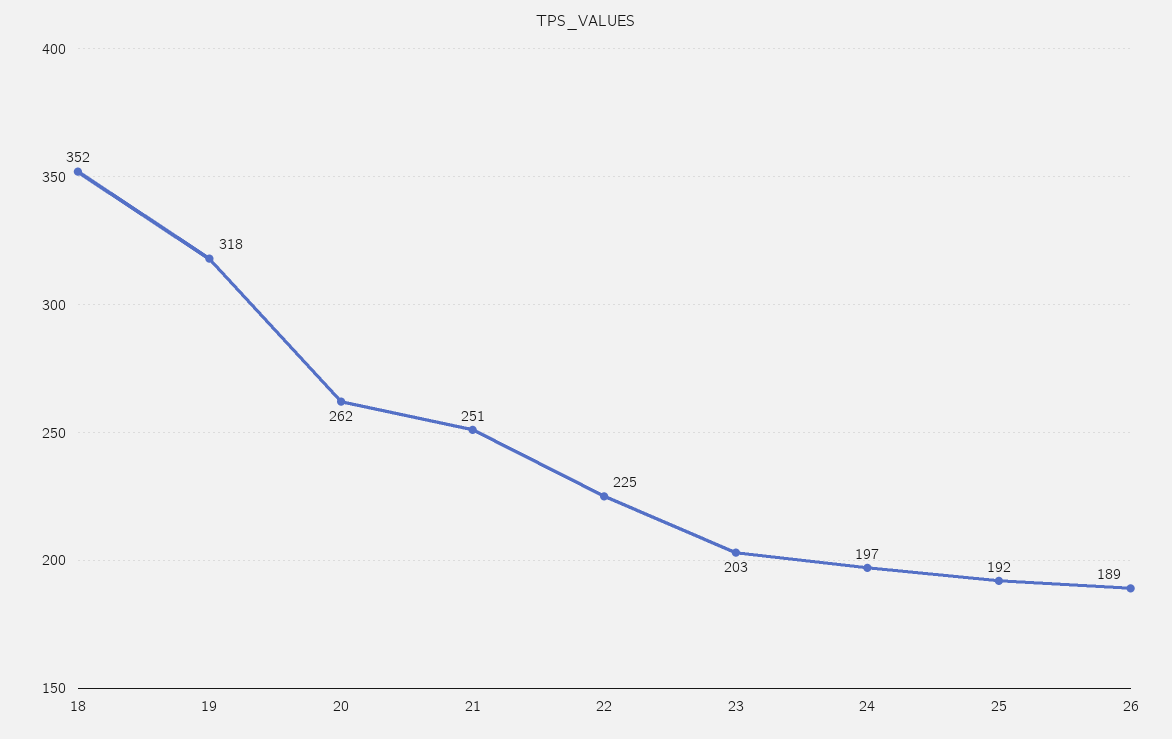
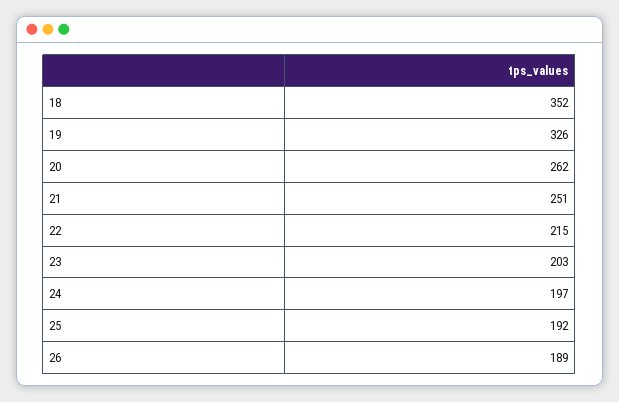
19: 318 -> 326
22: 225 -> 215

